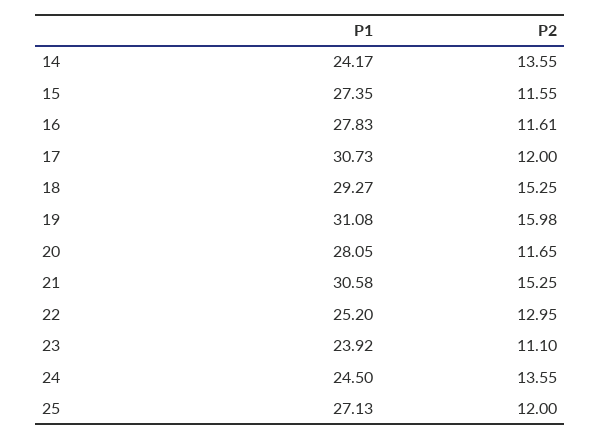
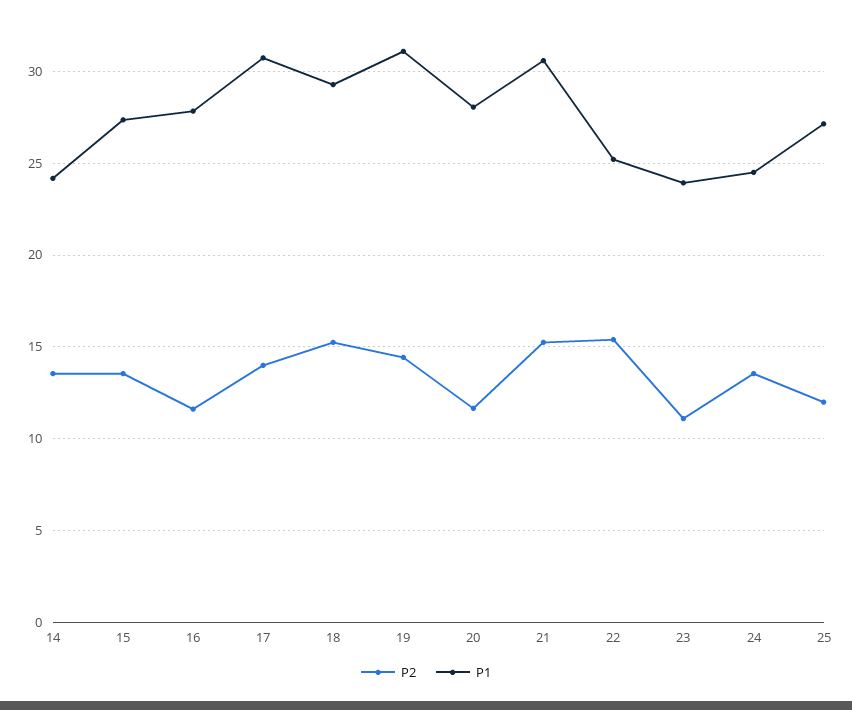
P2, 15: 11.55 -> 13.5
P2, 17: 12 -> 14
P2, 19: 15.98 -> 14.5
P2, 22: 12.95 -> 15.5

